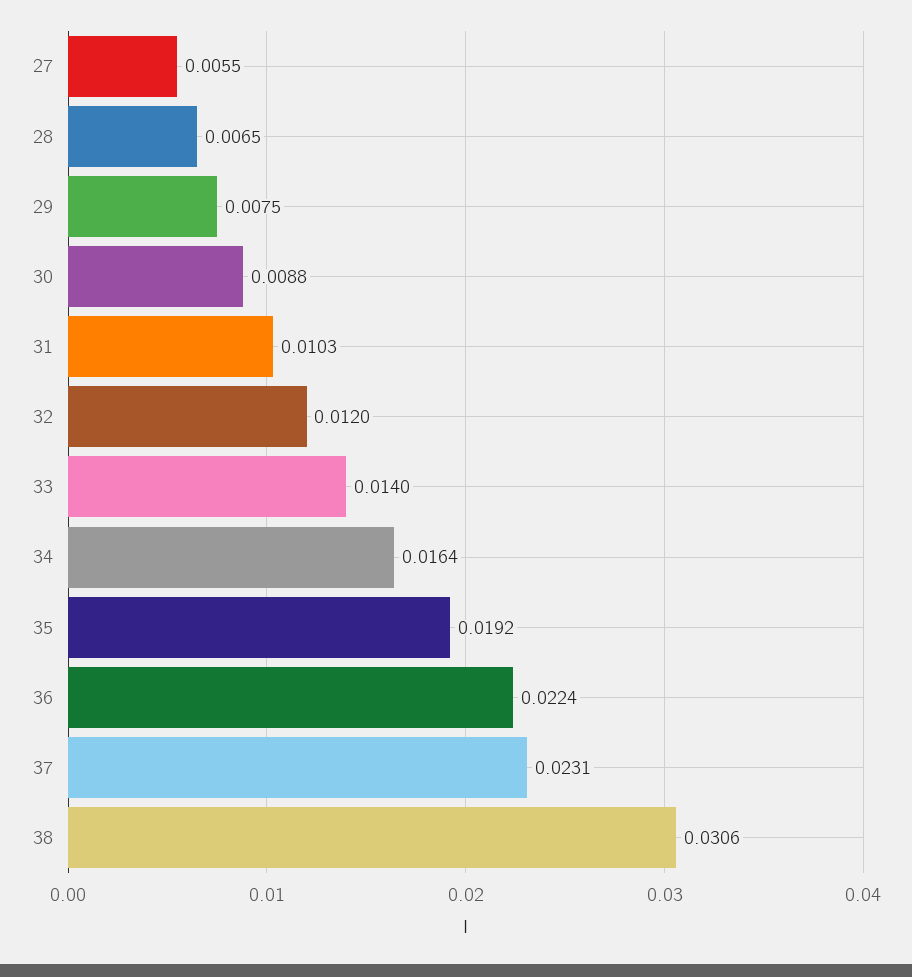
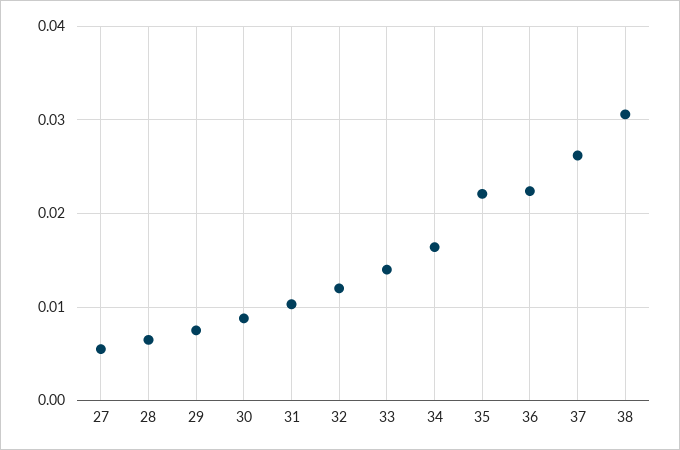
35: 0.0192 -> 0.022
37: 0.0231 -> 0.026

